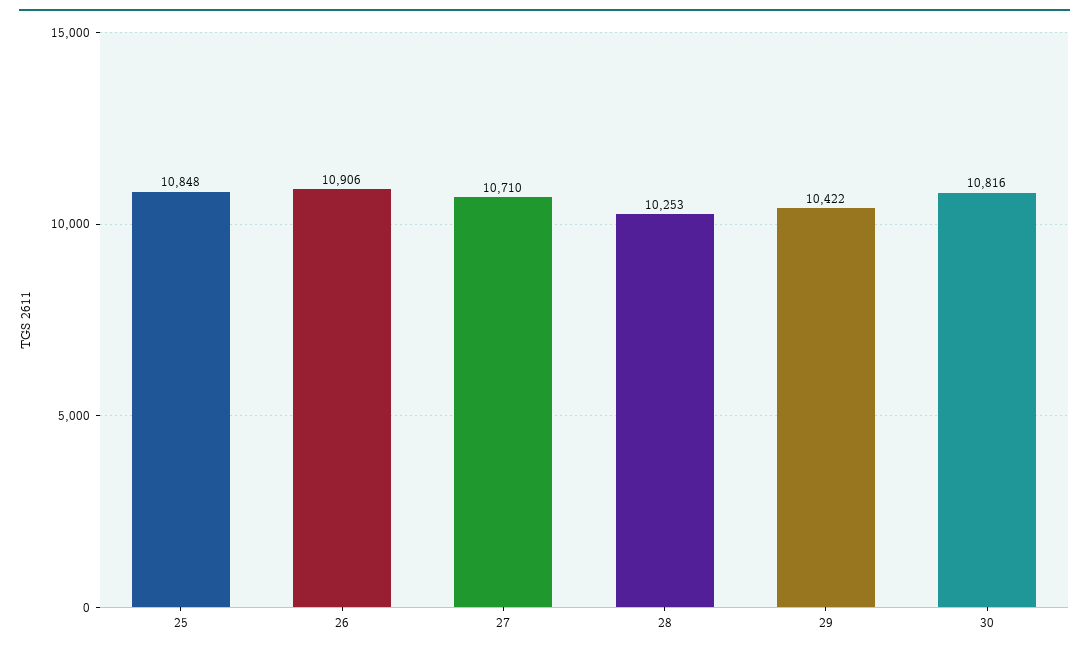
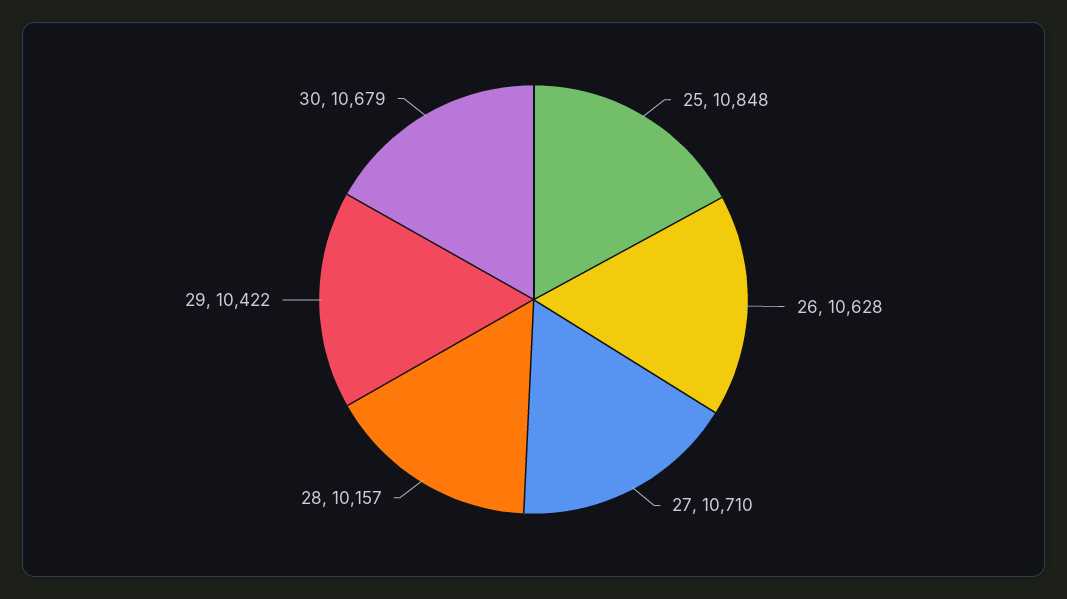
26: 10906 -> 10628
28: 10253 -> 10157
30: 10816 -> 10679

